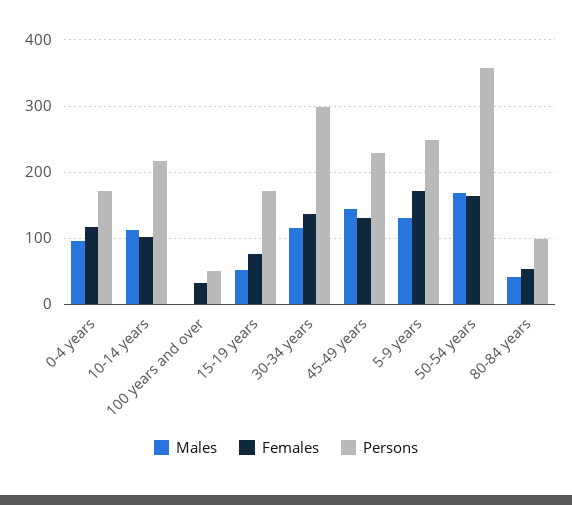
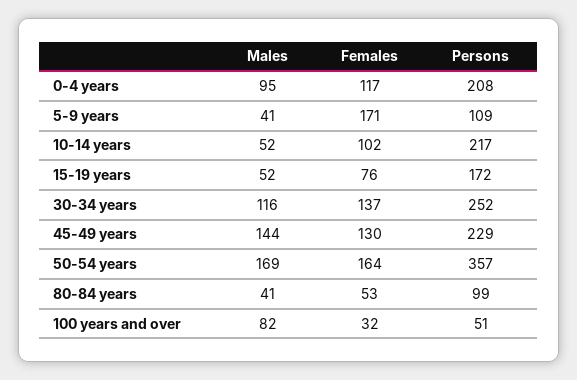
Persons, 0-4 years: 170 -> 208
Males, 10-14 years: 110 -> 52
Males, 100 years and over: 0 -> 82
Persons, 30-34 years: 300 -> 252
Males, 5-9 years: 130 -> 41
Persons, 5-9 years: 250 -> 109

